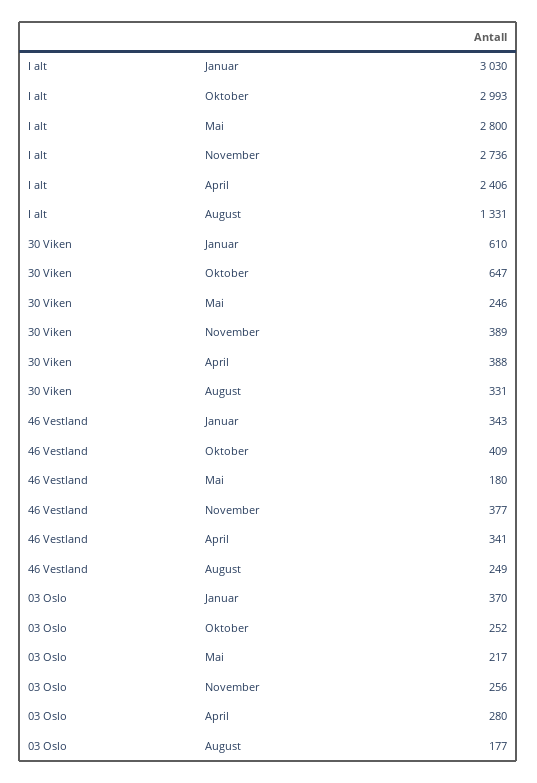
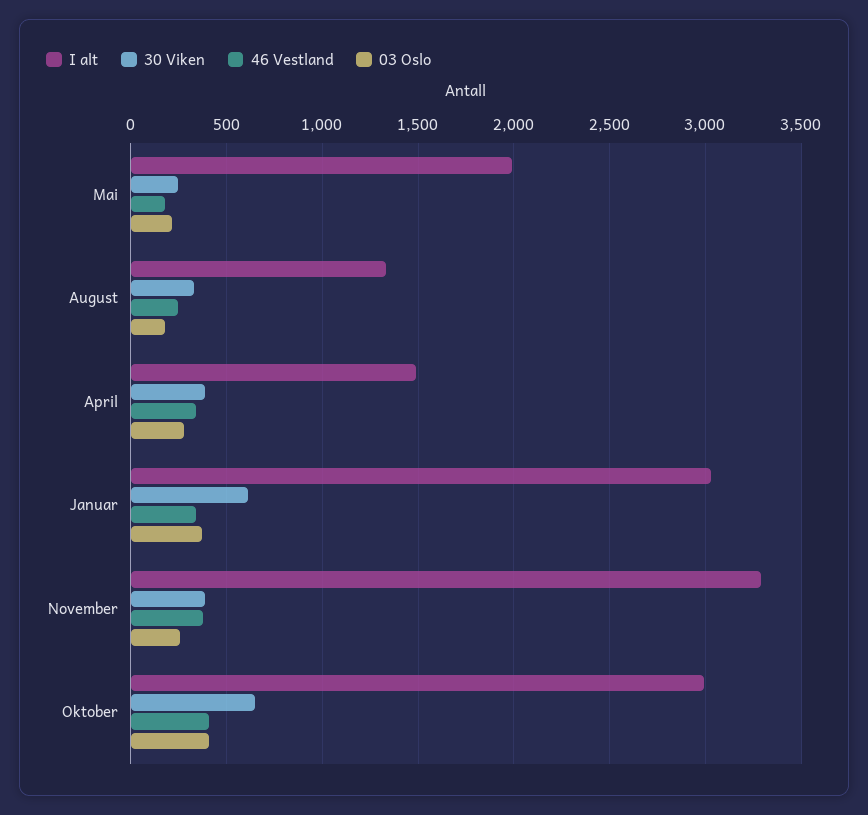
I alt, Mai: 2800 -> 2000
I alt, November: 2736 -> 3300
I alt, April: 2406 -> 1500
03 Oslo, Oktober: 252 -> 400

